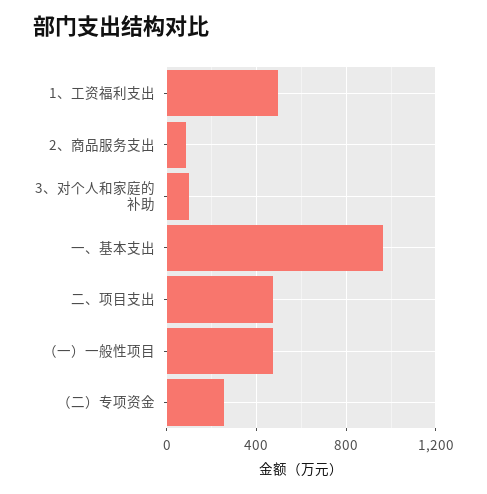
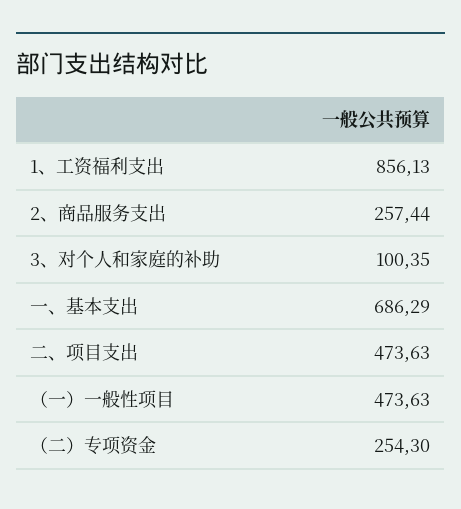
1、工资福利支出: 500 -> 856.13
2、商品服务支出: 100 -> 257.44
一、基本支出: 950 -> 686.29

